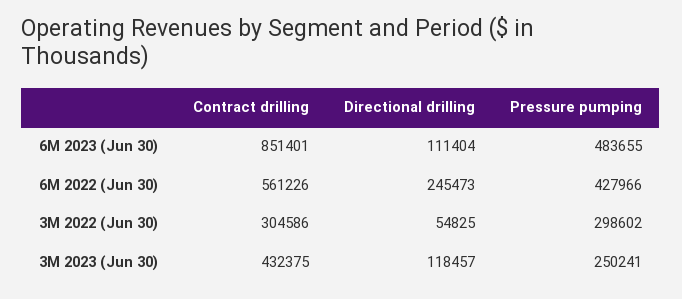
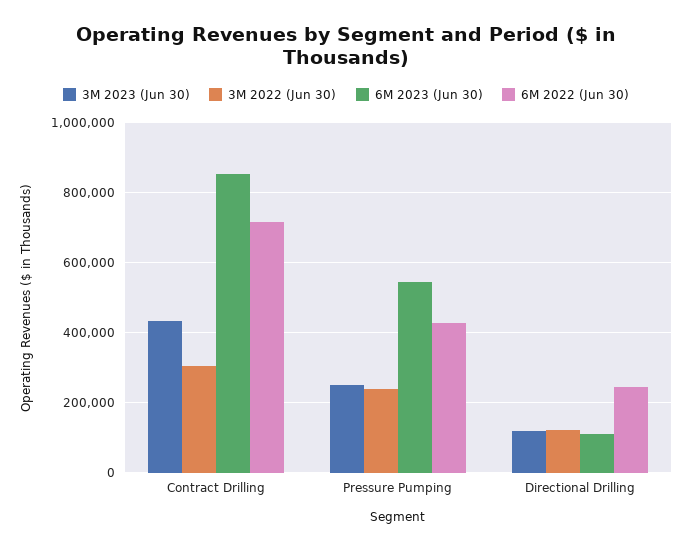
6M 2023 (Jun 30), Pressure pumping: 483655 -> 540000
6M 2022 (Jun 30), Contract drilling: 561226 -> 720000
3M 2022 (Jun 30), Directional drilling: 54825 -> 120000
3M 2022 (Jun 30), Pressure pumping: 298602 -> 240000

